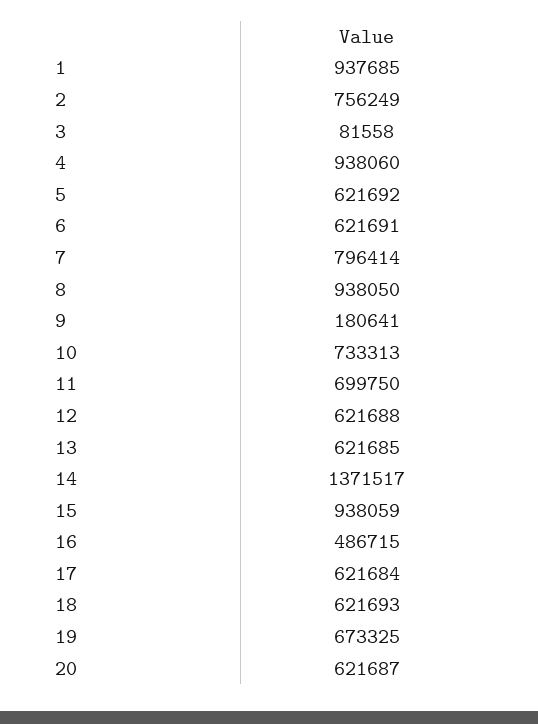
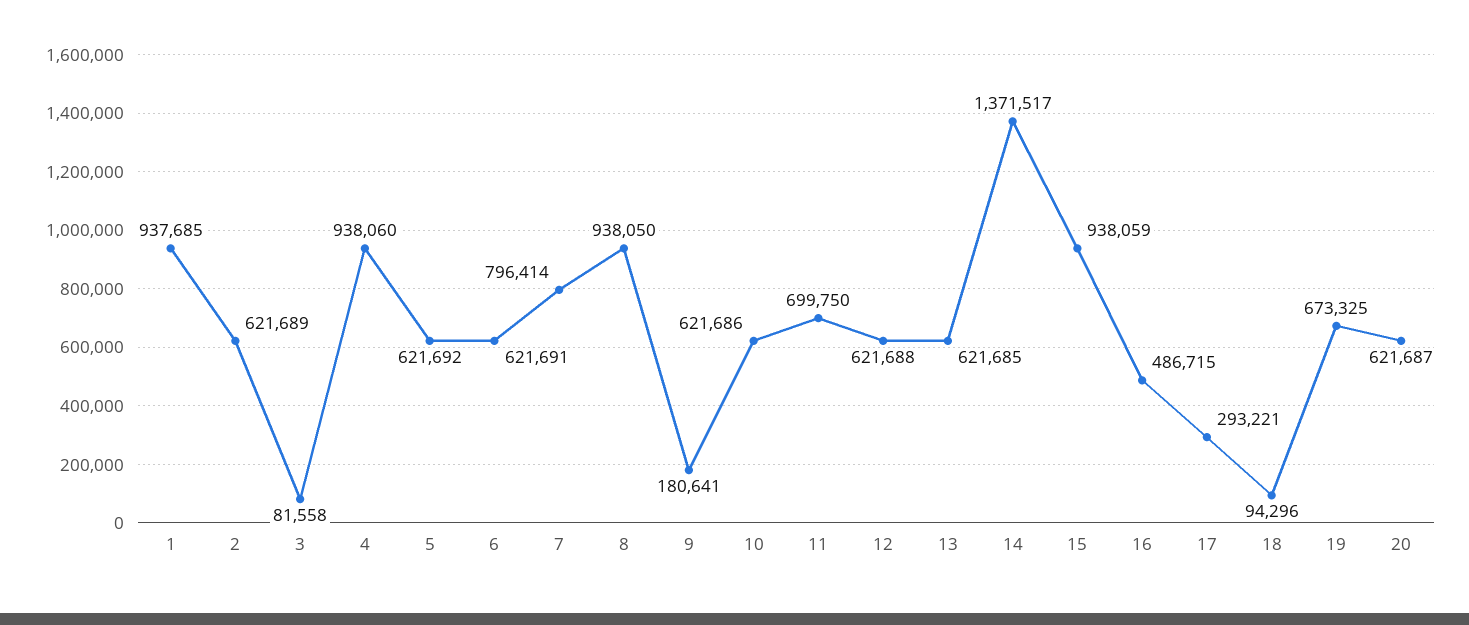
2: 756249 -> 621689
10: 733313 -> 621686
17: 621684 -> 293221
18: 621693 -> 94296

